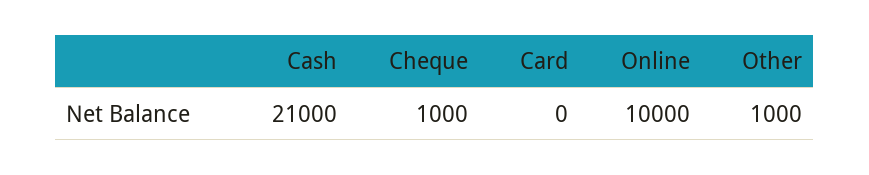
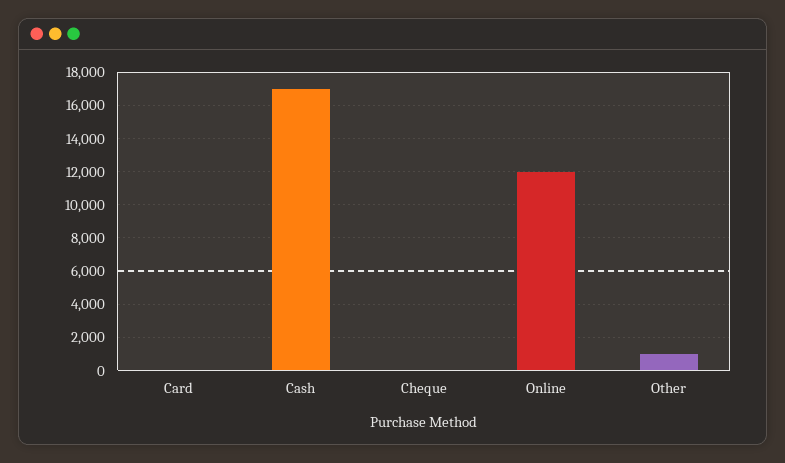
Cash: 21000 -> 17000
Cheque: 1000 -> 0
Online: 10000 -> 12000

